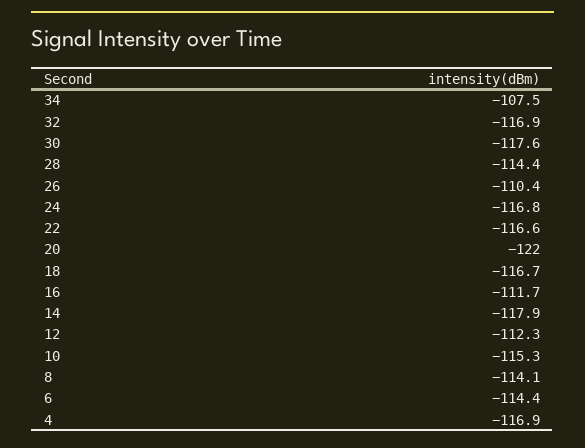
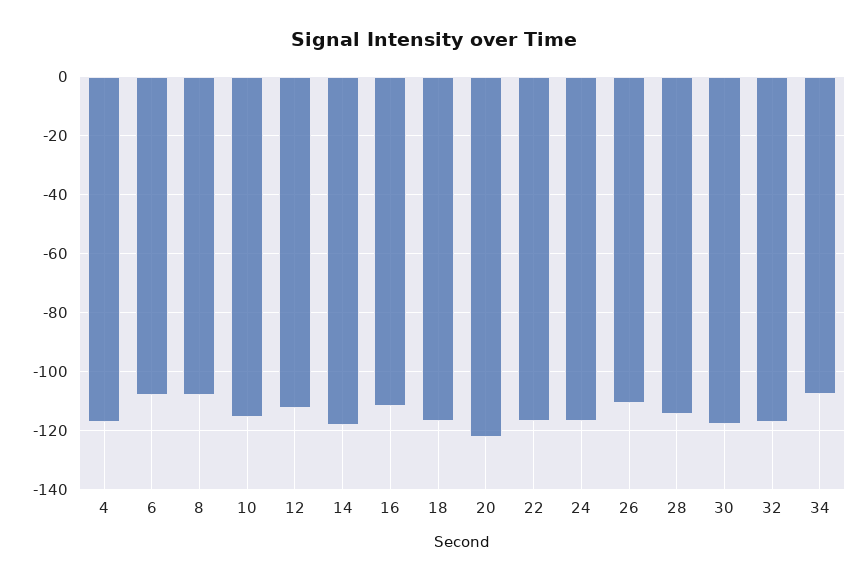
8: -114.1 -> -107.5
6: -114.4 -> -107.5

